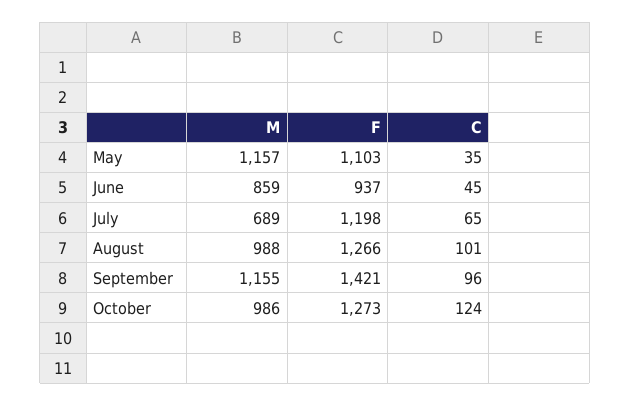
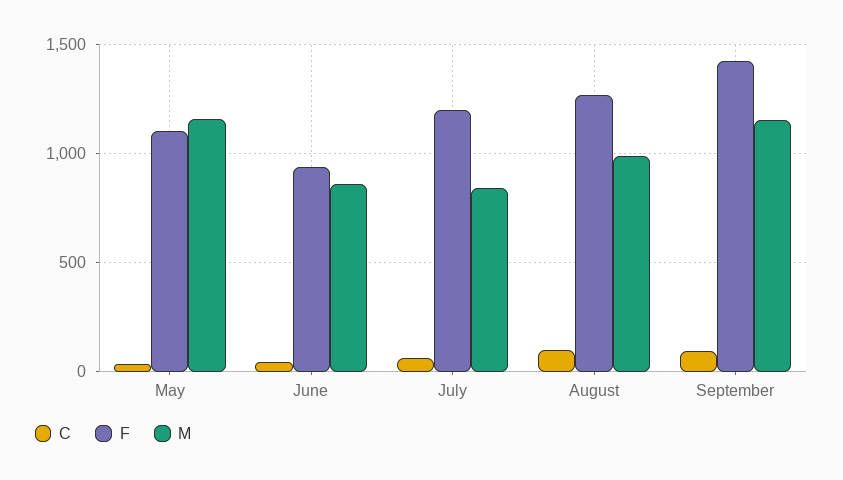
M, July: 689 -> 850
M, October: 986 -> none
F, October: 1273 -> none
C, October: 124 -> none

